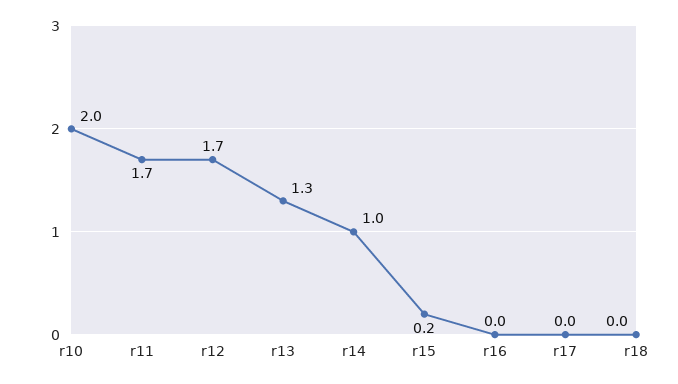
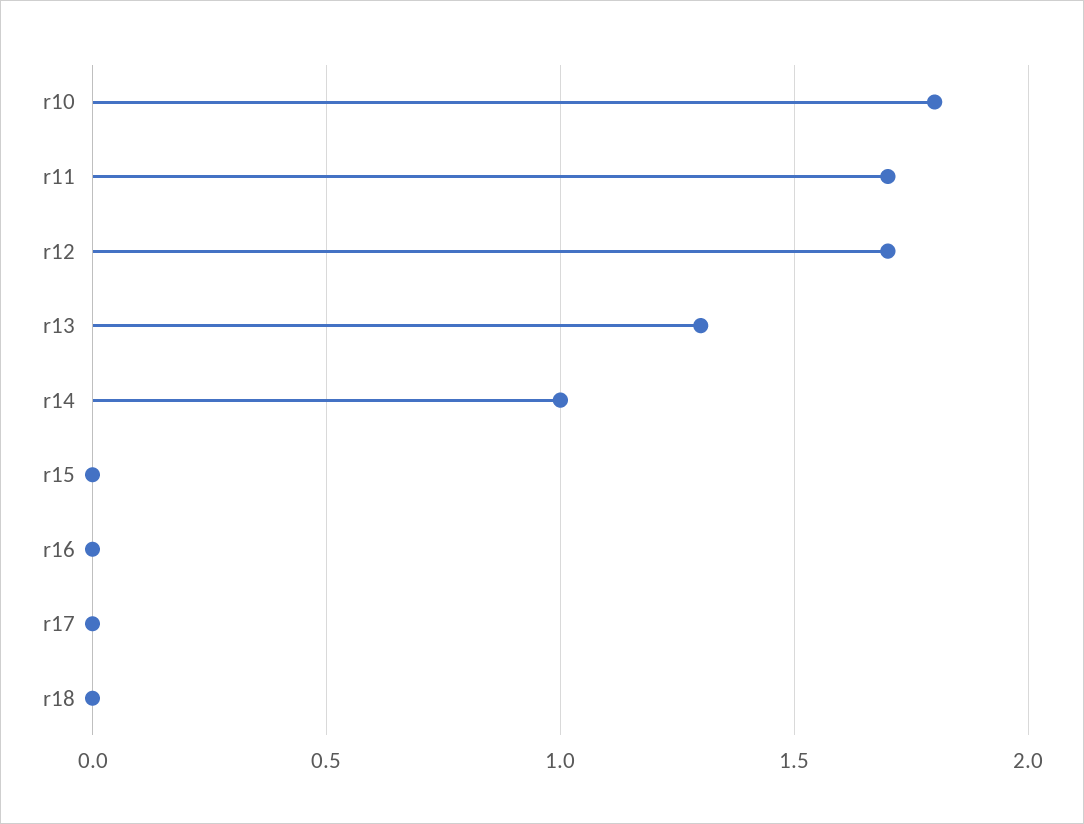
r10: 2 -> 1.8
r15: 0.2 -> 0

